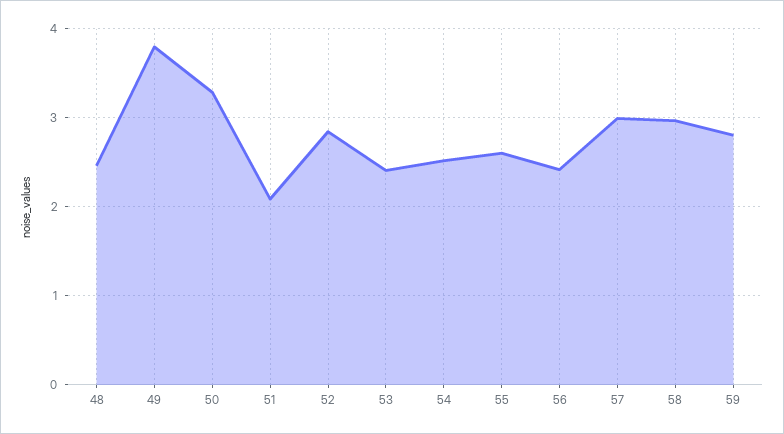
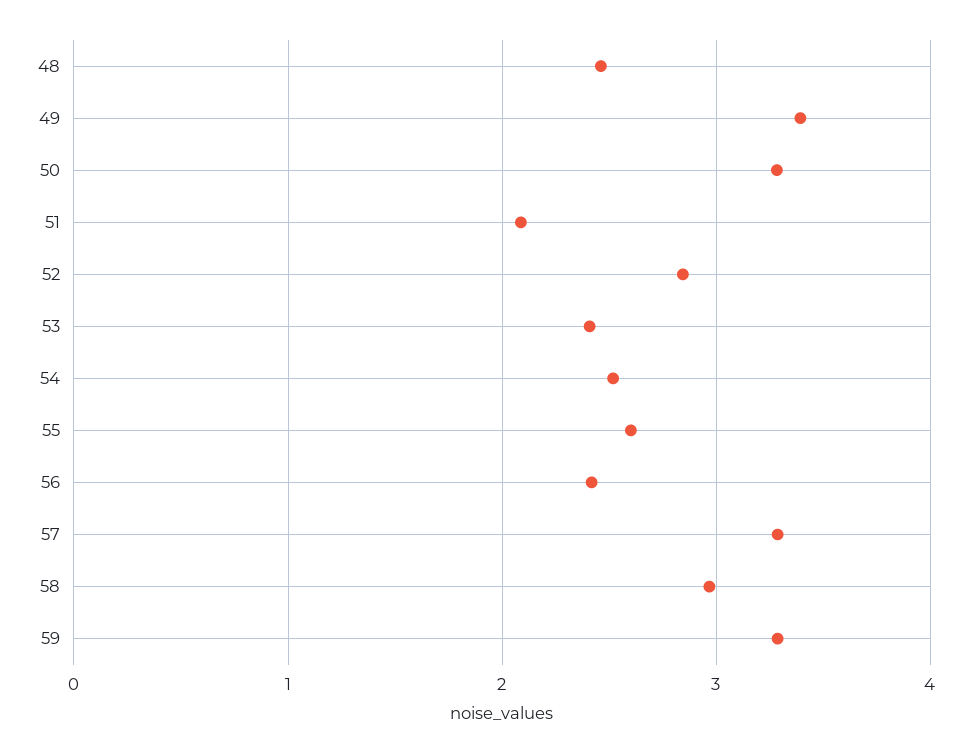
49: 3.8 -> 3.4
57: 3 -> 3.3
59: 2.8 -> 3.3

